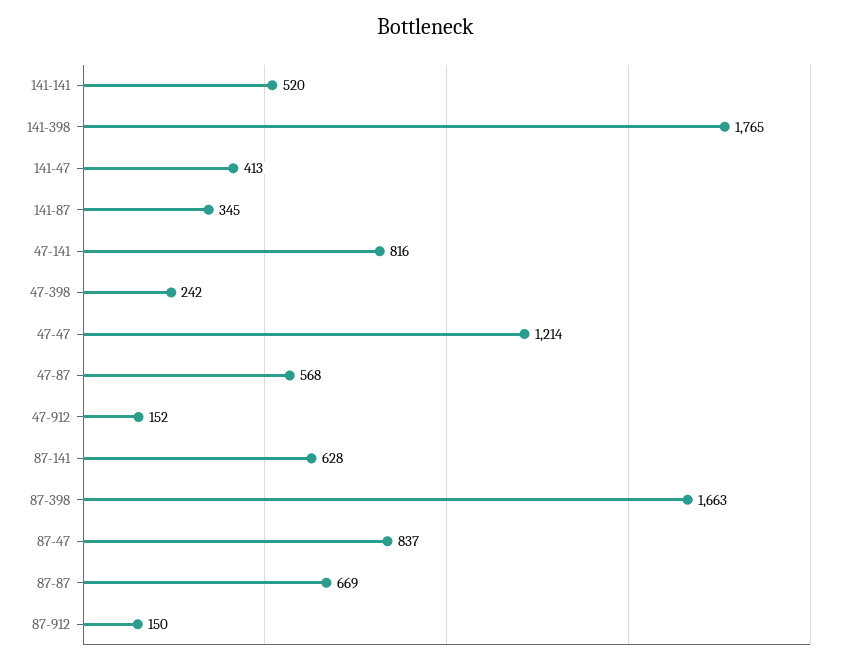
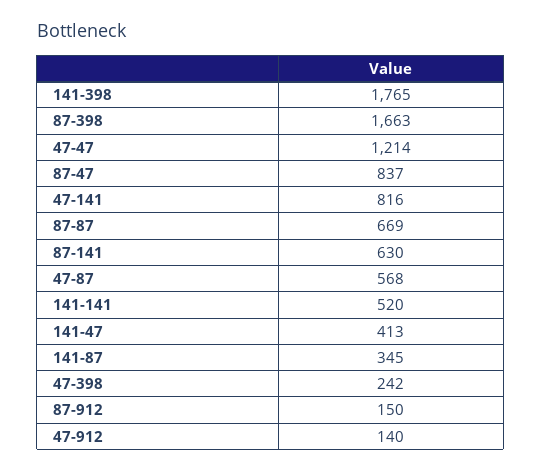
47-912: 152 -> 140
87-141: 628 -> 630

